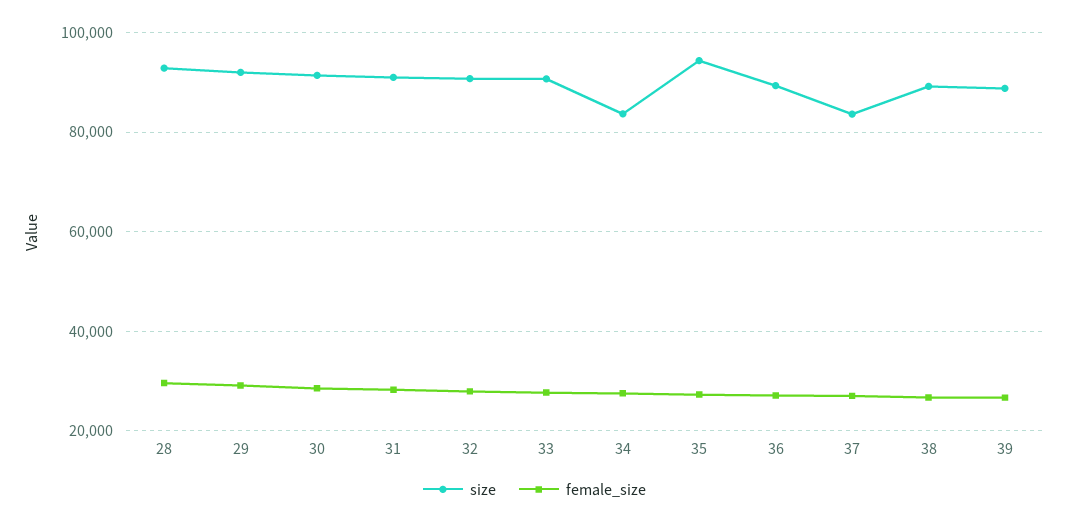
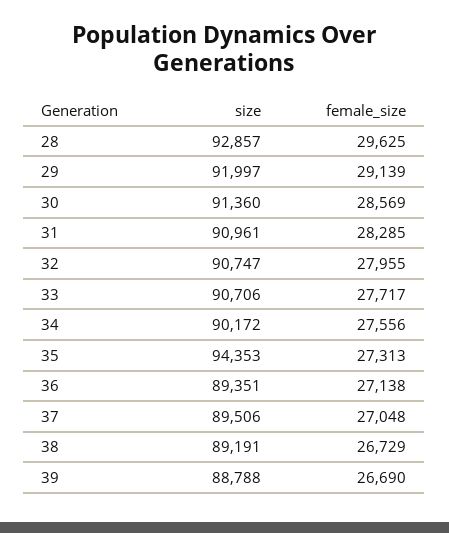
size, 34: 84000 -> 90172
size, 37: 84000 -> 89506

